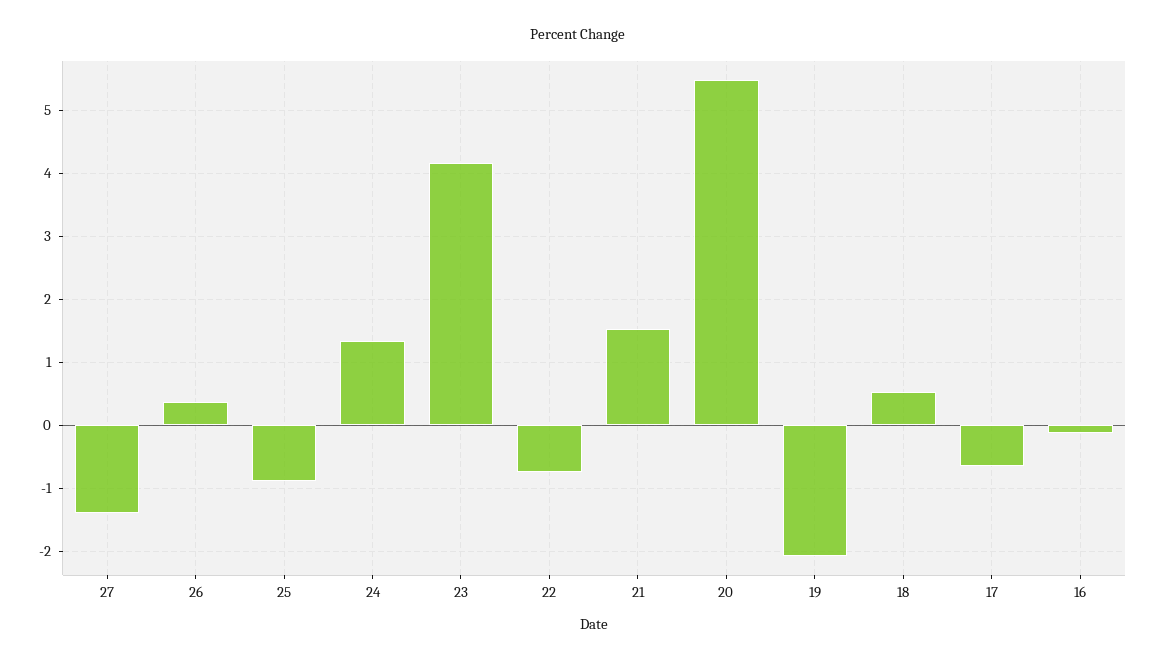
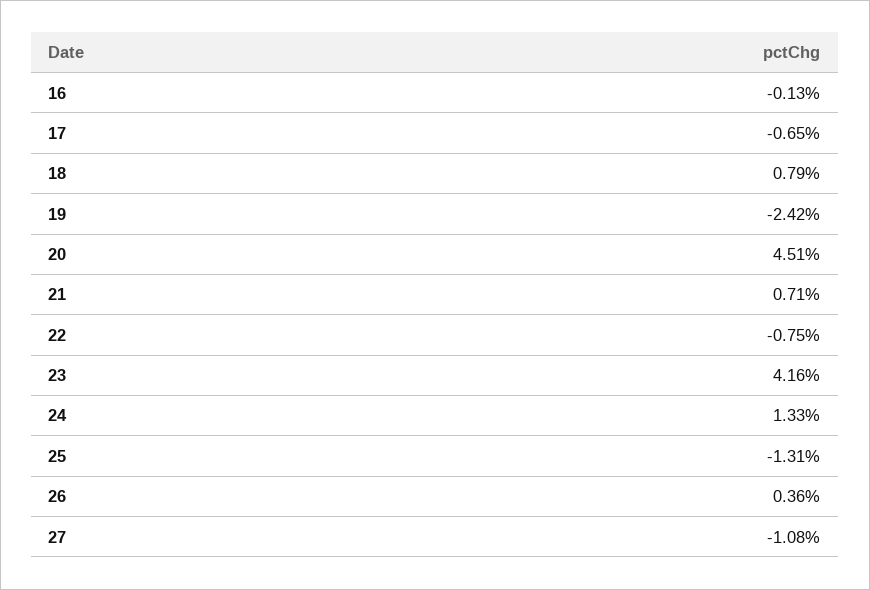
27: -1.4 -> -1.08
25: -0.9 -> -1.31
21: 1.5 -> 0.71
20: 5.5 -> 4.51
19: -2.1 -> -2.42
18: 0.5 -> 0.79

